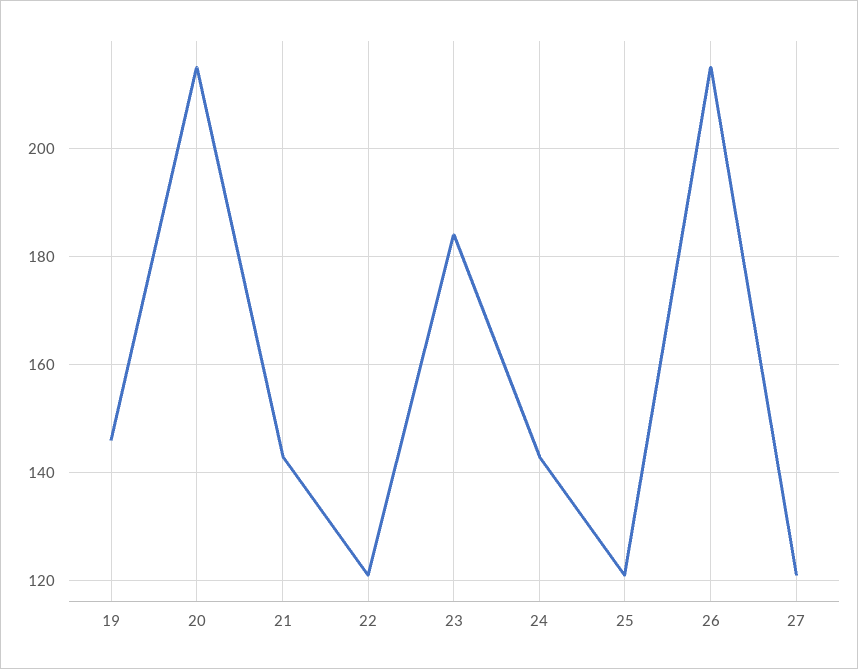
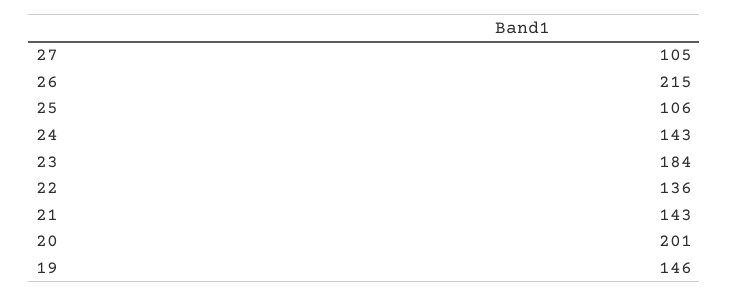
20: 215 -> 201
22: 120 -> 136
25: 120 -> 106
27: 120 -> 105

